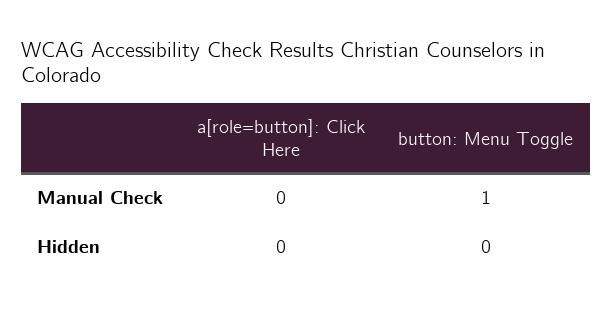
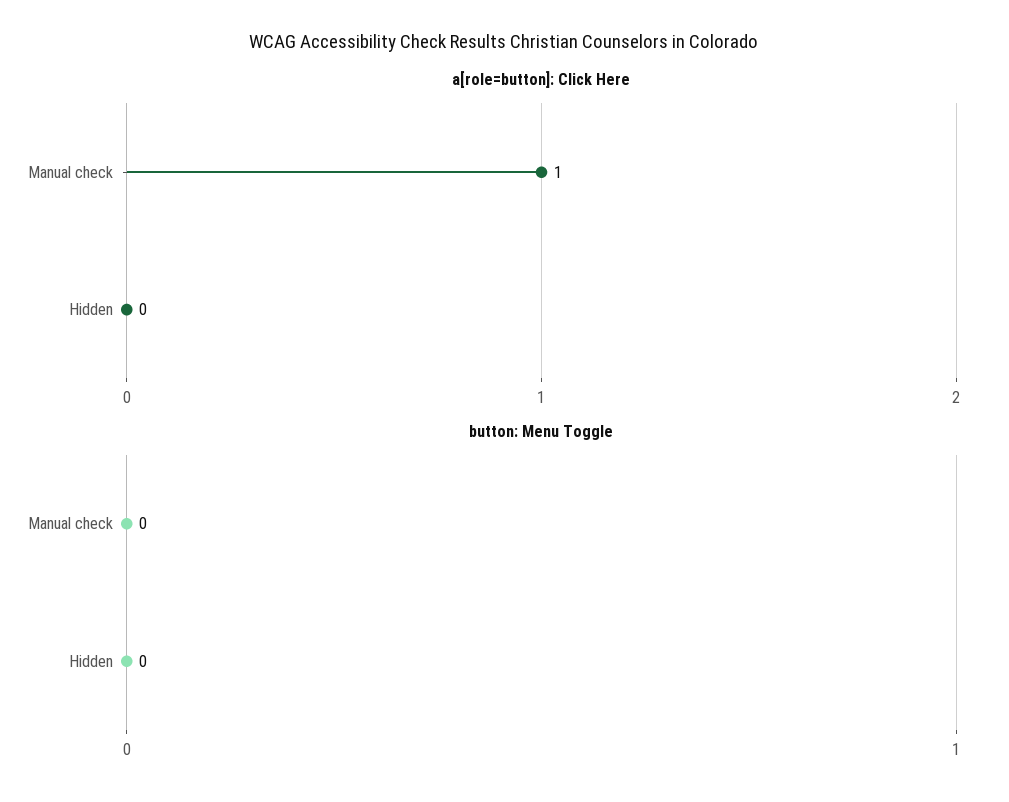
a[role=button]: Click Here, Manual Check: 0 -> 1
button: Menu Toggle, Manual Check: 1 -> 0

